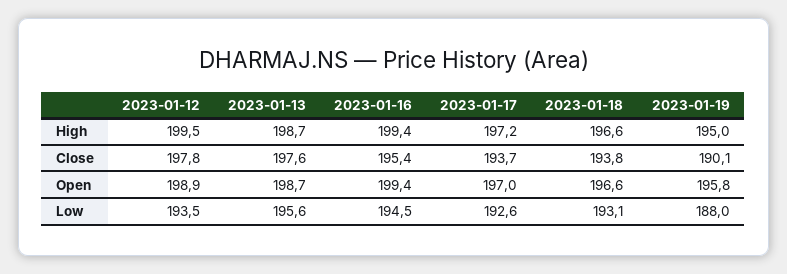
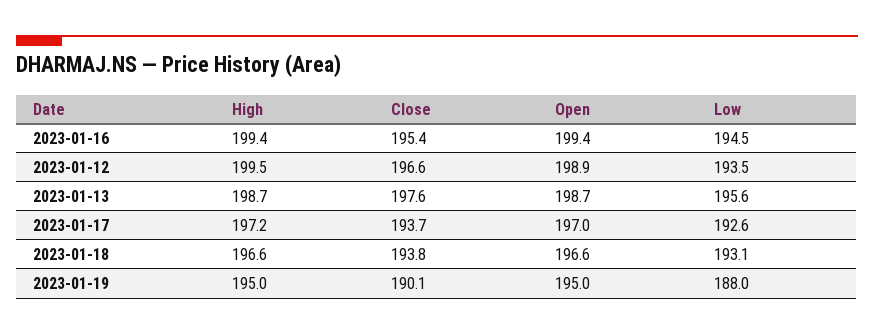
2023-01-12, Close: 197.8 -> 196.6
2023-01-19, Open: 195.8 -> 195

